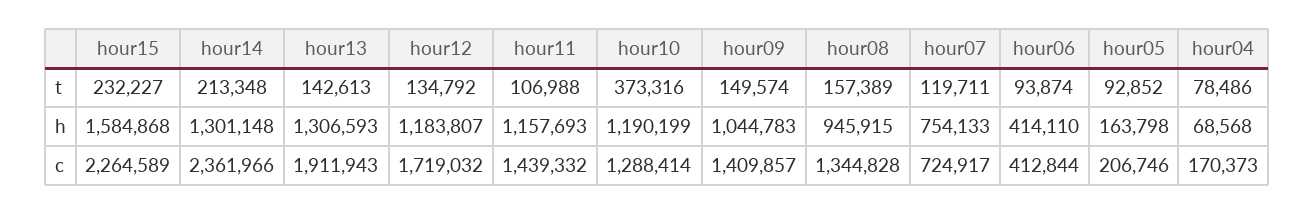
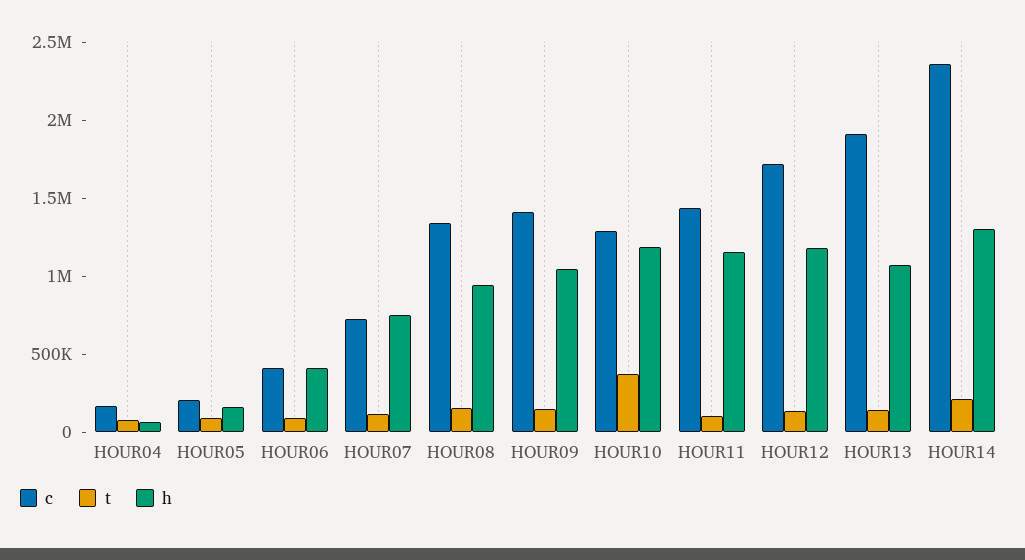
t, hour15: 232227 -> none
h, hour15: 1584868 -> none
h, hour13: 1306593 -> 1100000
c, hour15: 2264589 -> none

